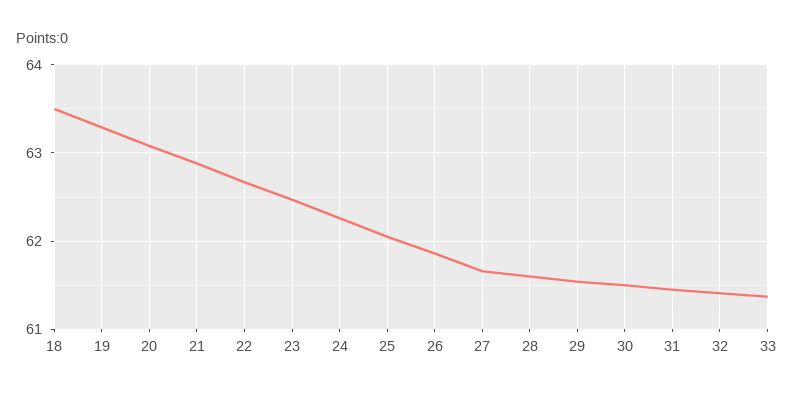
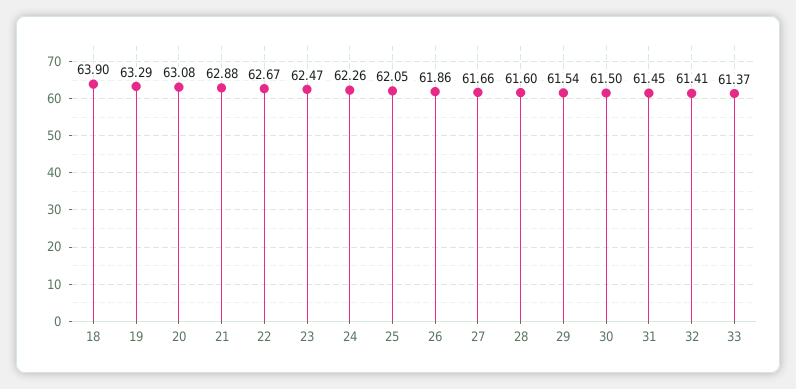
18: 63.5 -> 63.9

